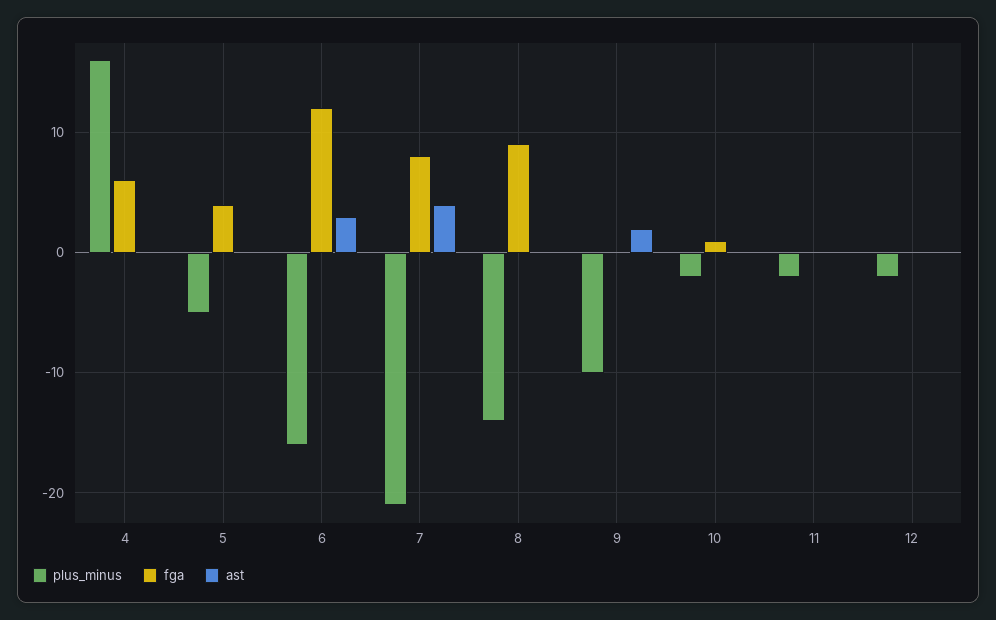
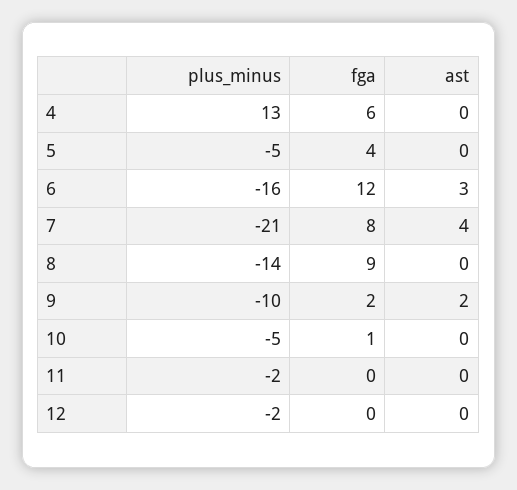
plus_minus, 4: 16 -> 13
fga, 9: 0 -> 2
plus_minus, 10: -2 -> -5

